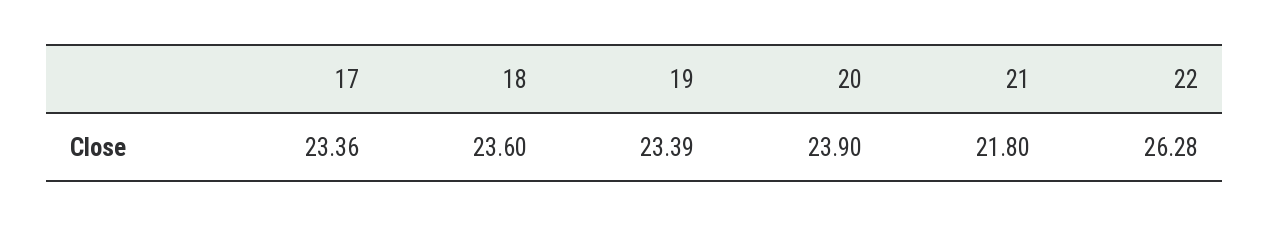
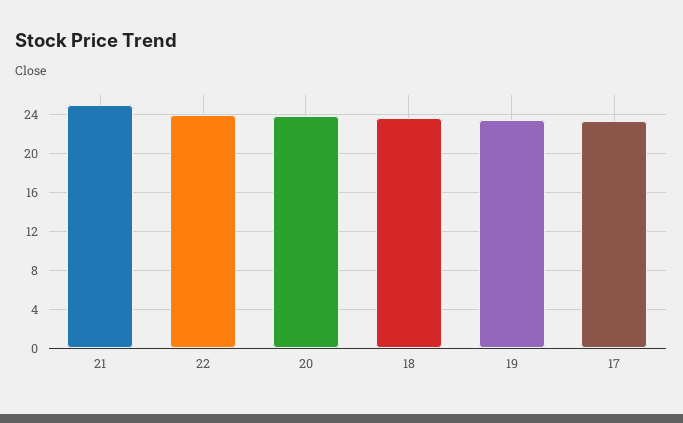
21: 21.8 -> 25
22: 26.28 -> 24

